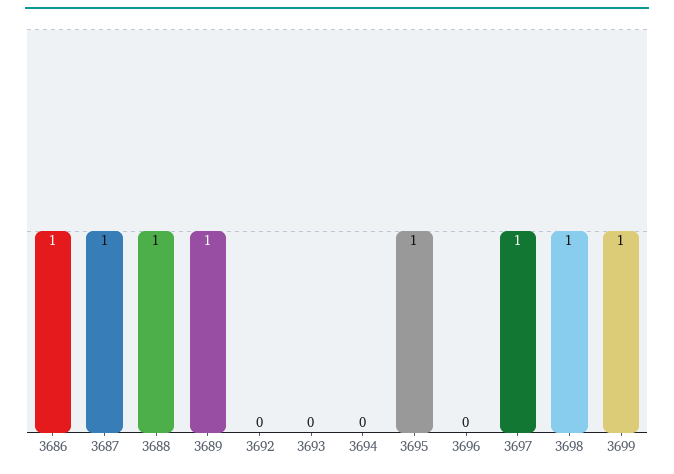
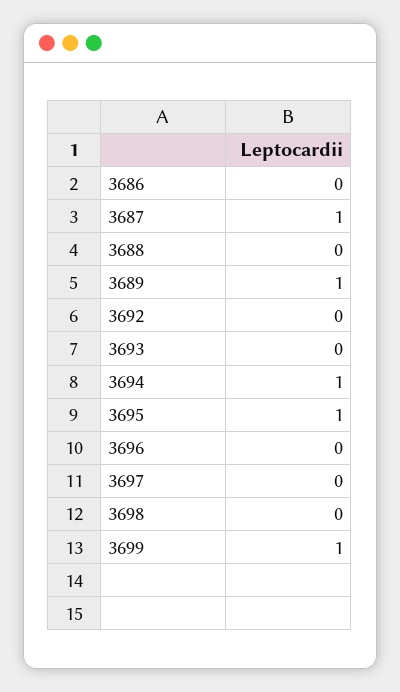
3686: 1 -> 0
3688: 1 -> 0
3694: 0 -> 1
3697: 1 -> 0
3698: 1 -> 0

